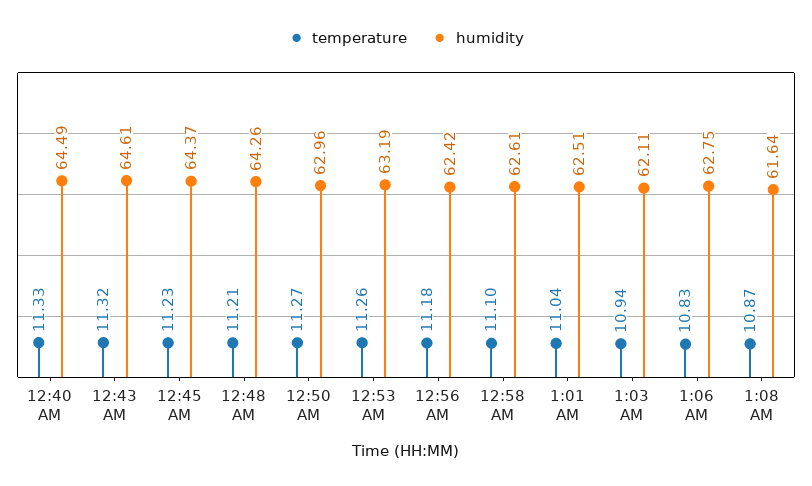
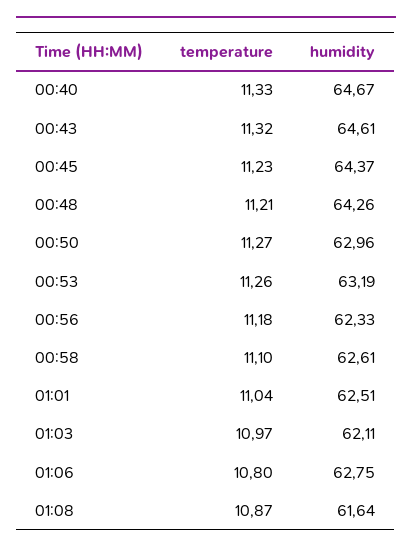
humidity, 12:40 AM: 64.49 -> 64.67
humidity, 12:56 AM: 62.42 -> 62.33
temperature, 1:03 AM: 10.94 -> 10.97
temperature, 1:06 AM: 10.83 -> 10.8

